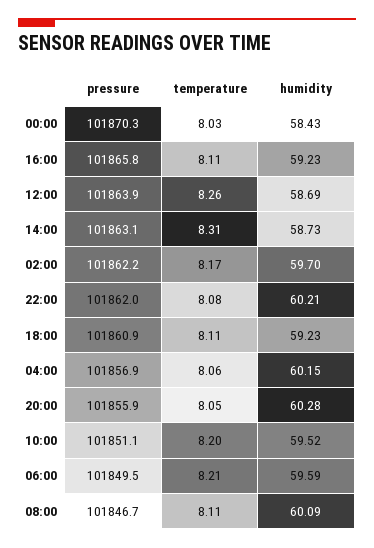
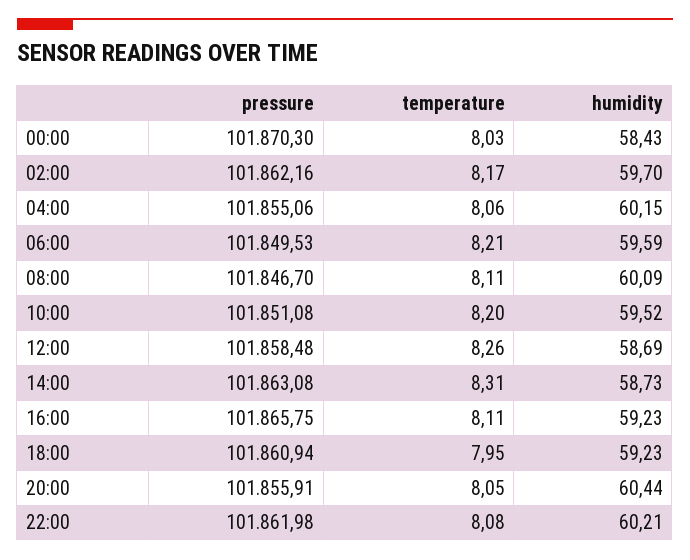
pressure, 12:00: 101863.9 -> 101858.48
temperature, 18:00: 8.11 -> 7.95
pressure, 04:00: 101856.9 -> 101855.06
humidity, 20:00: 60.28 -> 60.44

